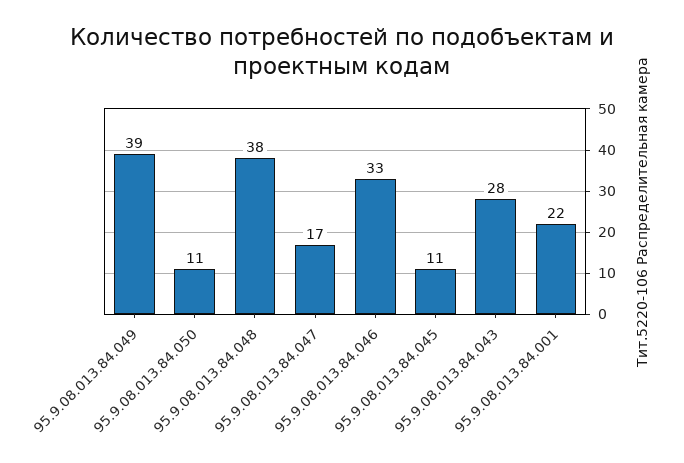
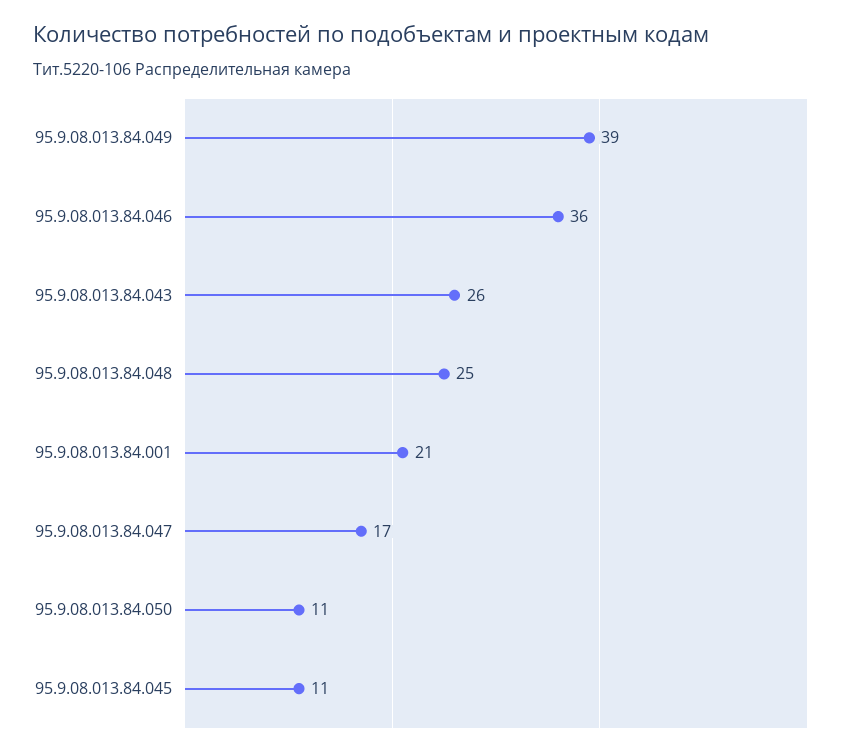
95.9.08.013.84.048: 38 -> 25
95.9.08.013.84.046: 33 -> 36
95.9.08.013.84.043: 28 -> 26
95.9.08.013.84.001: 22 -> 21

